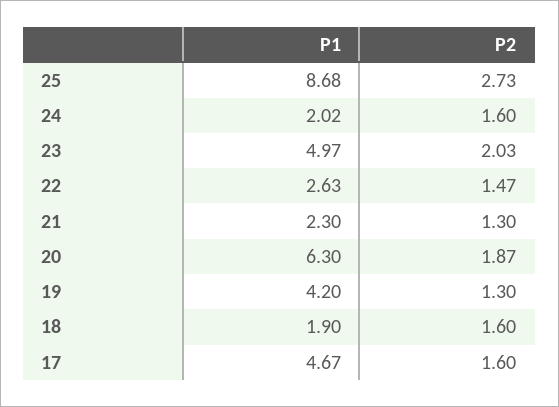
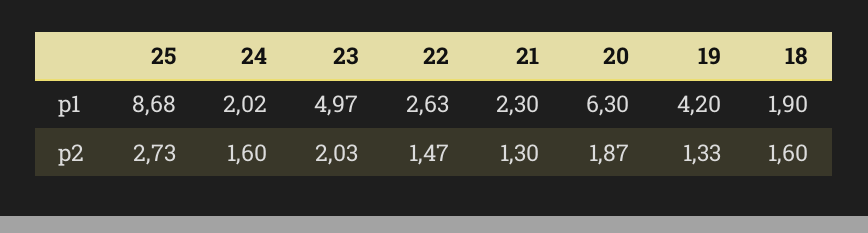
P2, 19: 1.3 -> 1.33
P1, 17: 4.67 -> none
P2, 17: 1.6 -> none

